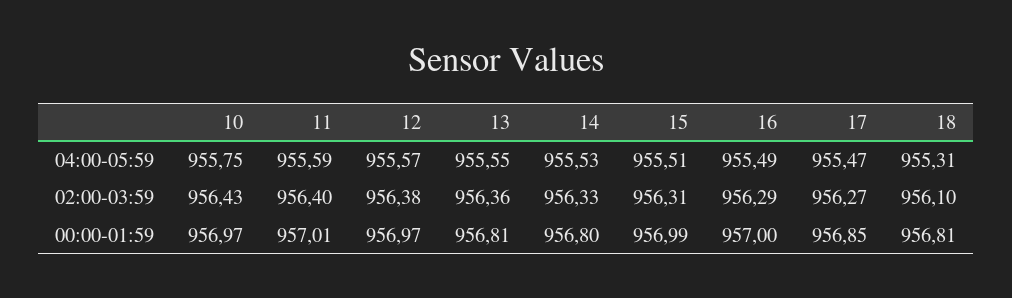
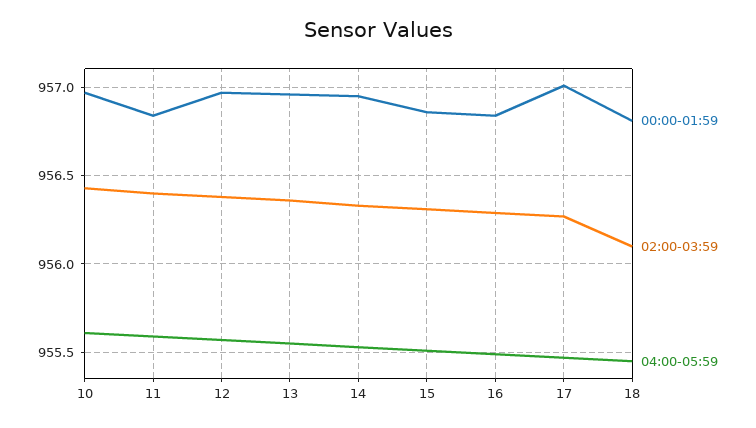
04:00-05:59, 10: 955.75 -> 955.6
04:00-05:59, 18: 955.31 -> 955.45
00:00-01:59, 11: 957.01 -> 956.85
00:00-01:59, 13: 956.81 -> 956.95
00:00-01:59, 14: 956.8 -> 956.95
00:00-01:59, 15: 956.99 -> 956.85
00:00-01:59, 16: 957 -> 956.85
00:00-01:59, 17: 956.85 -> 957

